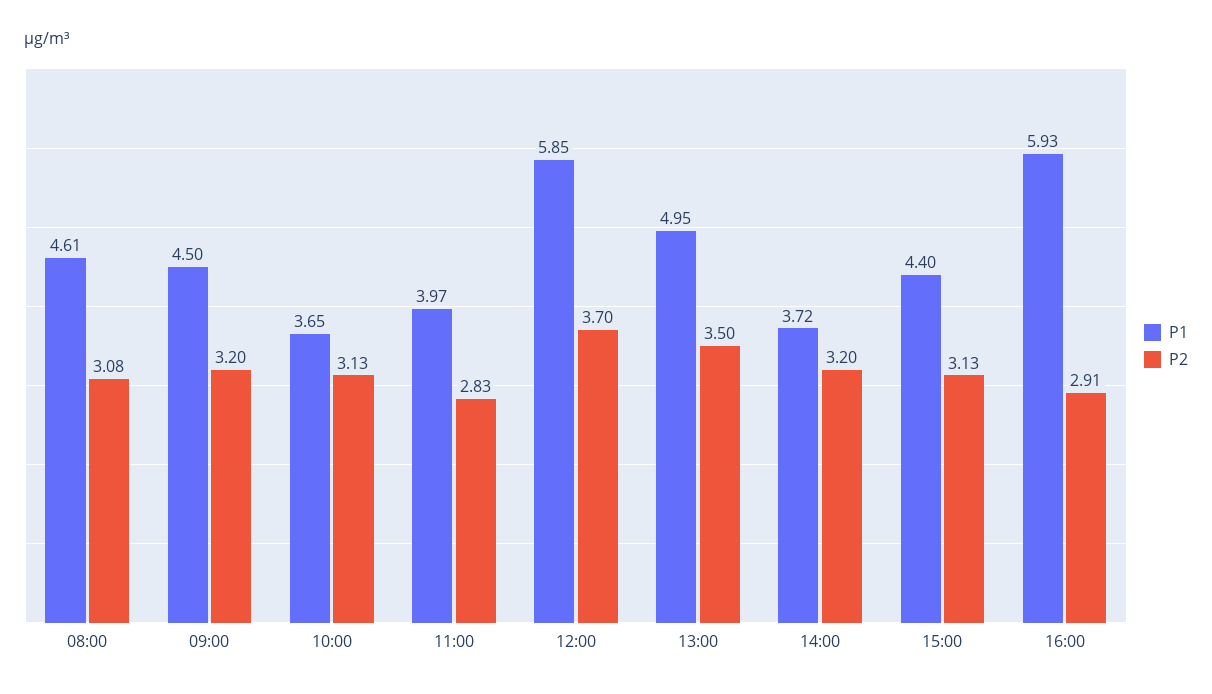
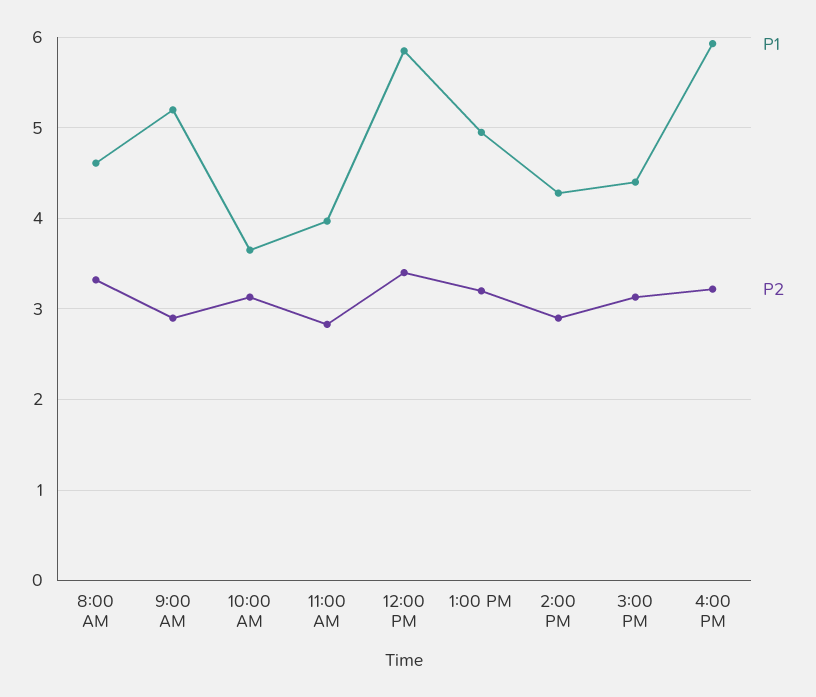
P2, 08:00: 3.08 -> 3.3
P1, 09:00: 4.5 -> 5.2
P2, 09:00: 3.2 -> 2.9
P2, 12:00: 3.7 -> 3.4
P2, 13:00: 3.5 -> 3.2
P1, 14:00: 3.72 -> 4.3
P2, 14:00: 3.2 -> 2.9
P2, 16:00: 2.91 -> 3.2

